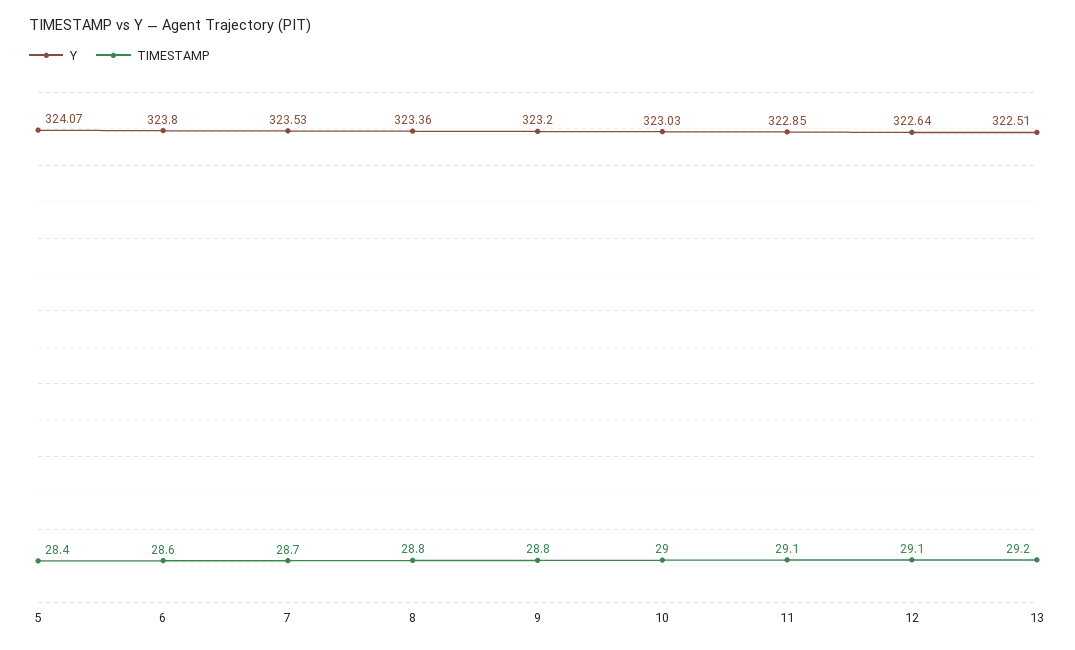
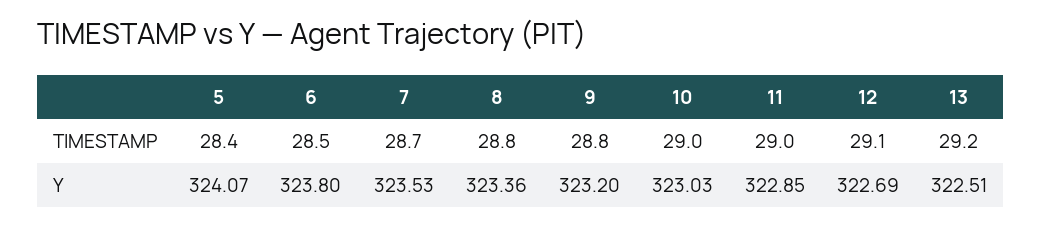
TIMESTAMP, 6: 28.6 -> 28.5
TIMESTAMP, 11: 29.1 -> 29
Y, 12: 322.64 -> 322.69

